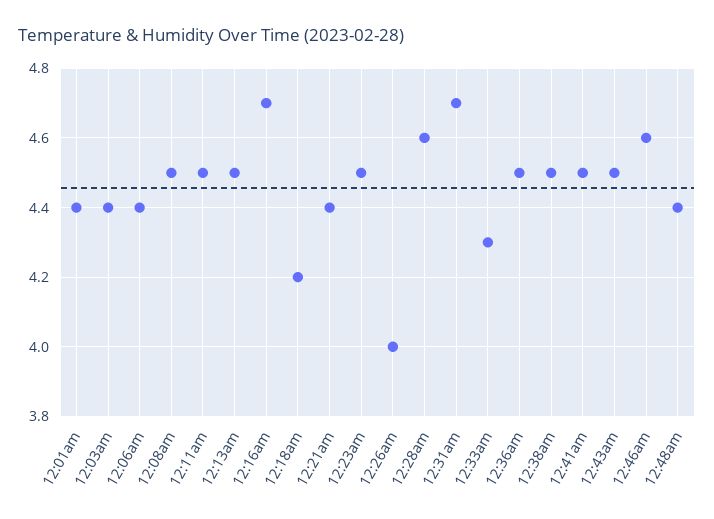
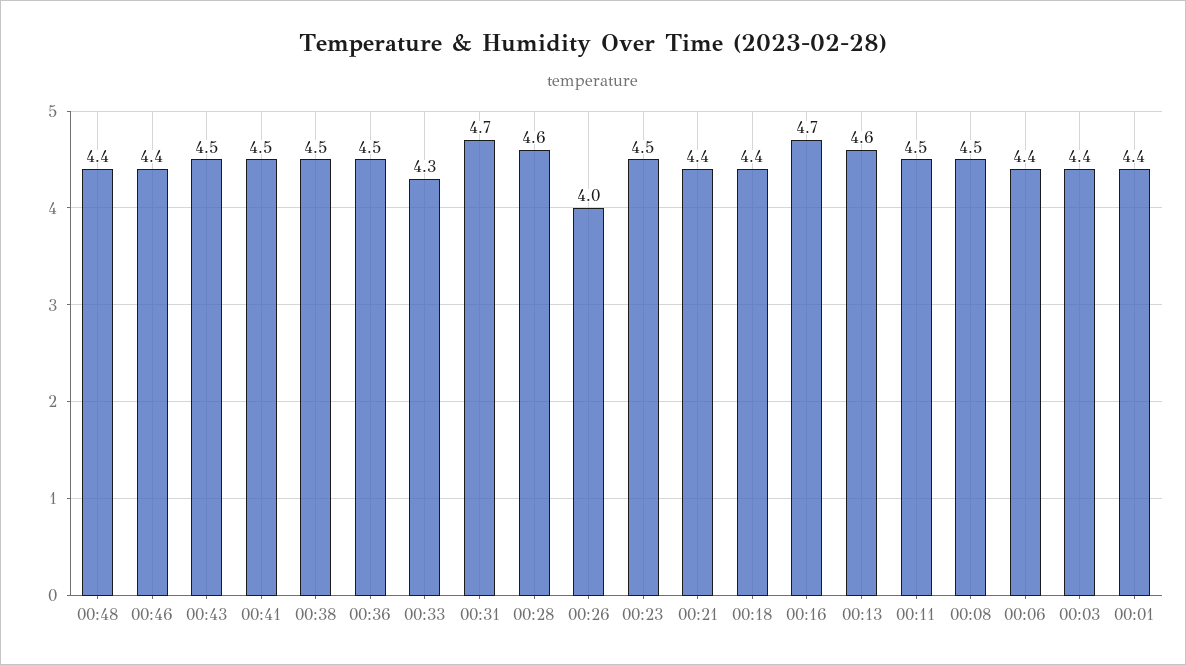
12:13am: 4.5 -> 4.6
12:18am: 4.2 -> 4.4
12:46am: 4.6 -> 4.4

